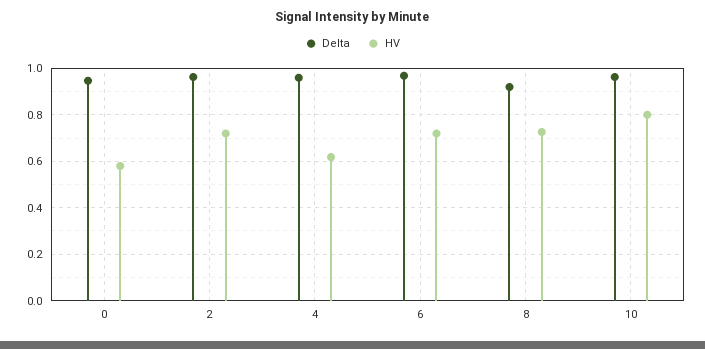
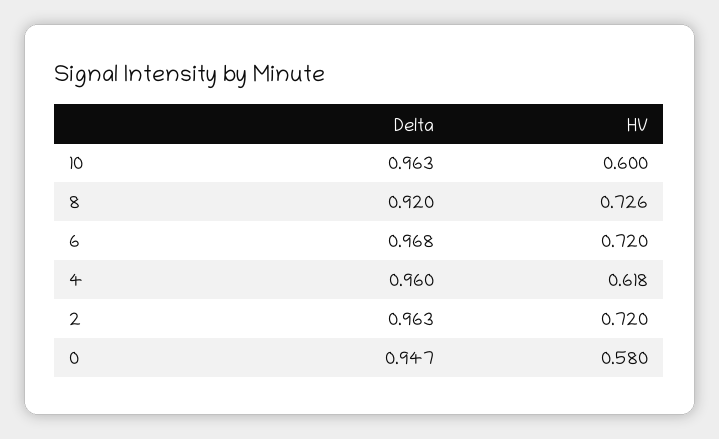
HV, 10: 0.8 -> 0.6

